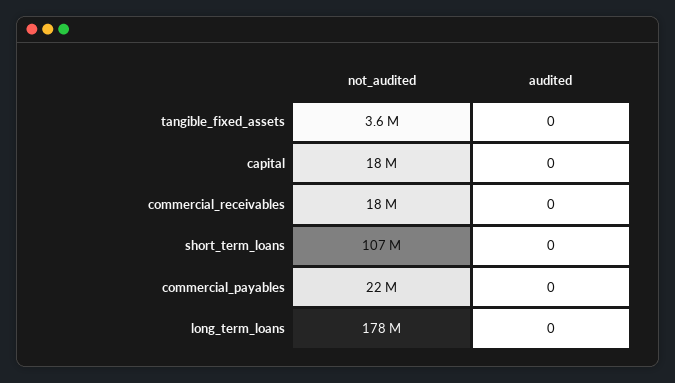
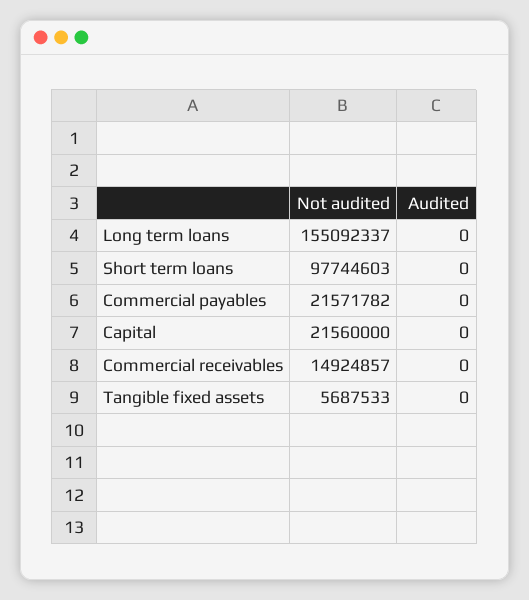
not_audited, tangible_fixed_assets: 3600000 -> 5687533
not_audited, capital: 18000000 -> 21560000
not_audited, commercial_receivables: 18000000 -> 14924857
not_audited, short_term_loans: 107000000 -> 97744603
not_audited, long_term_loans: 178000000 -> 155092337

